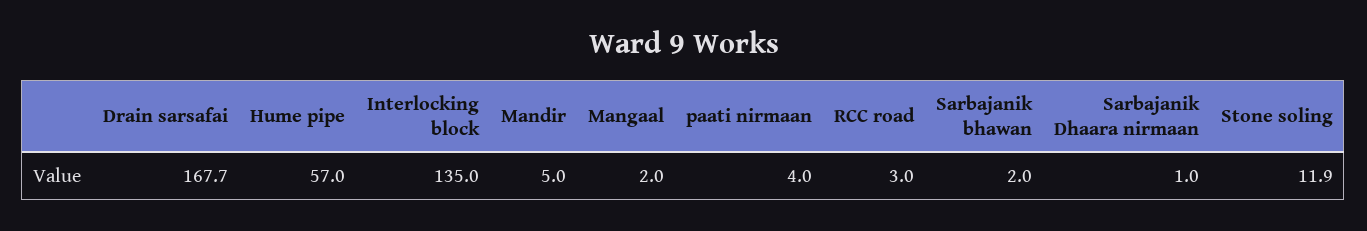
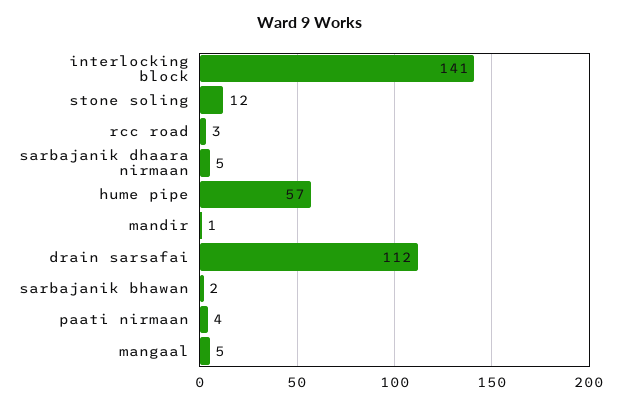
Drain sarsafai: 167.7 -> 112
Interlocking block: 135 -> 141
Mandir: 5 -> 1
Mangaal: 2 -> 5
Sarbajanik Dhaara nirmaan: 1 -> 5

